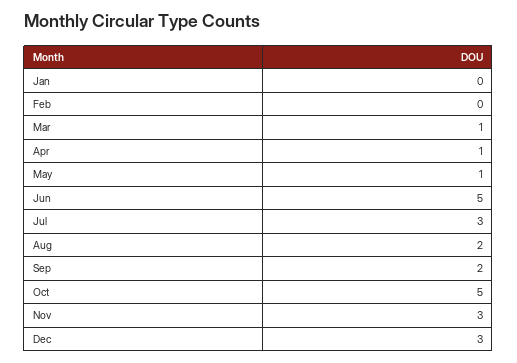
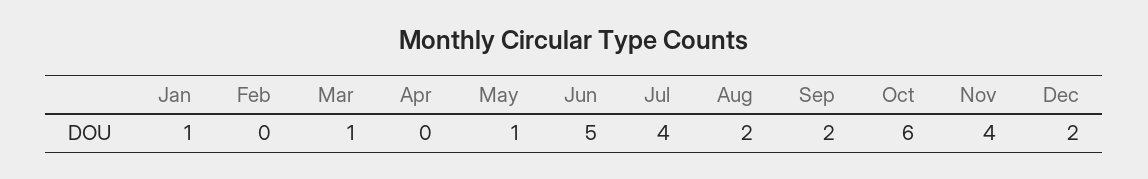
Jan: 0 -> 1
Apr: 1 -> 0
Jul: 3 -> 4
Oct: 5 -> 6
Nov: 3 -> 4
Dec: 3 -> 2

